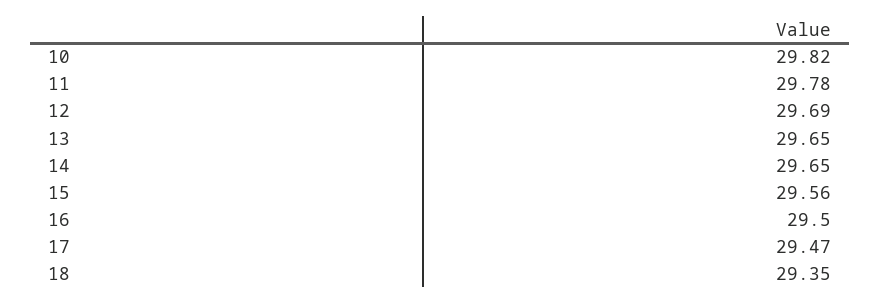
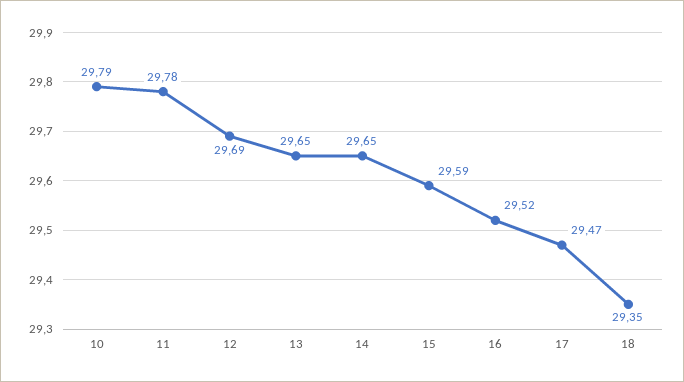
10: 29.82 -> 29.79
15: 29.56 -> 29.59
16: 29.5 -> 29.52

